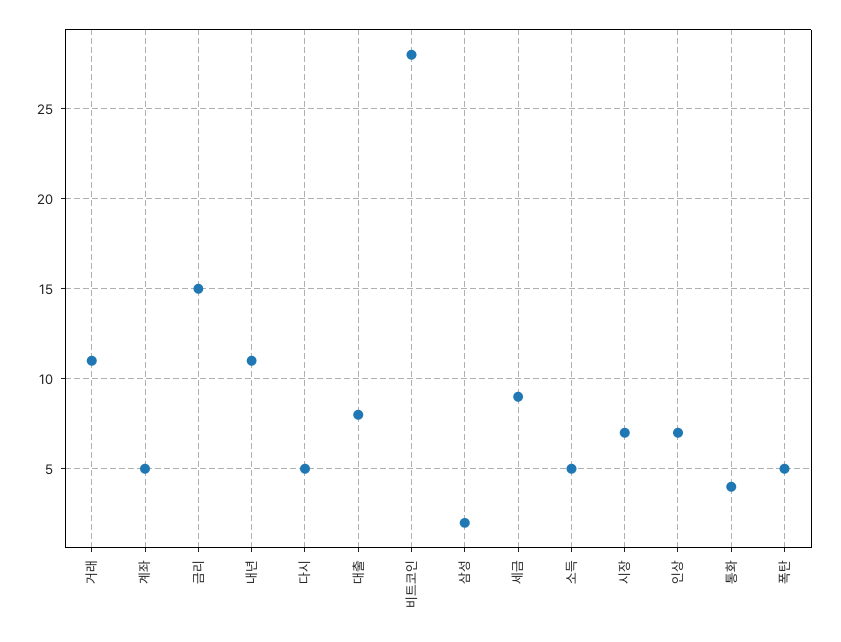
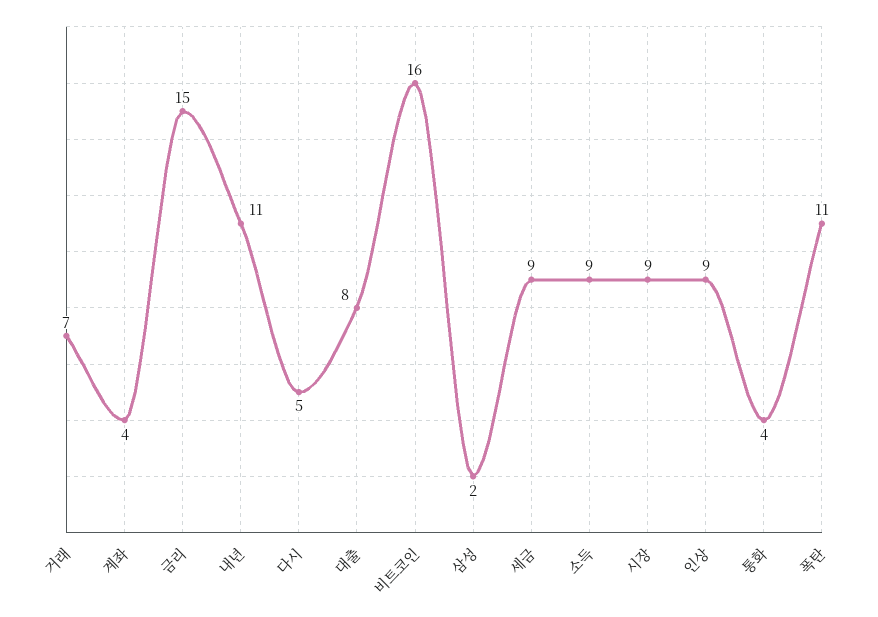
거래: 11 -> 7
계좌: 5 -> 4
비트코인: 28 -> 16
소득: 5 -> 9
시장: 7 -> 9
인상: 7 -> 9
폭탄: 5 -> 11

